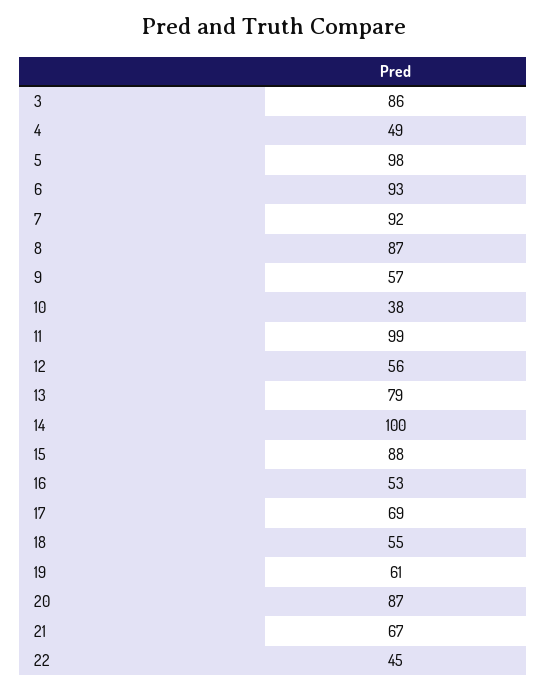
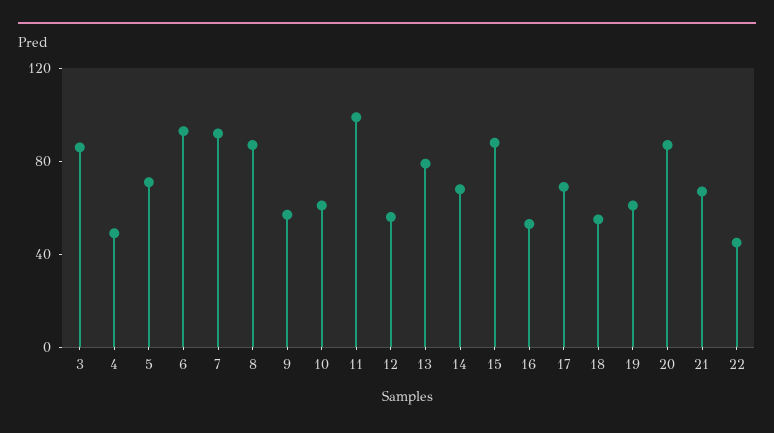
5: 98 -> 70
10: 38 -> 60
14: 100 -> 70

